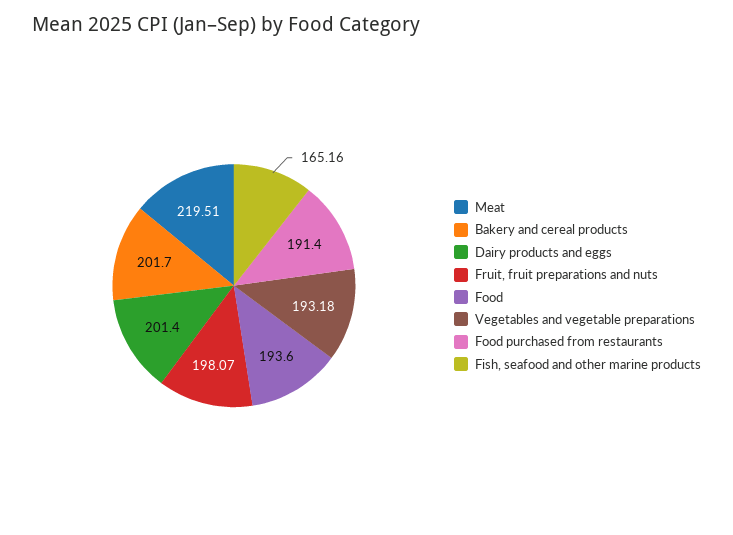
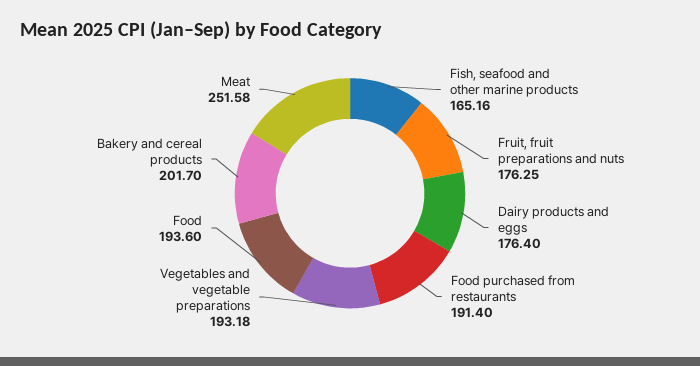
Meat: 219.51 -> 251.58
Dairy products and eggs: 201.4 -> 176.4
Fruit, fruit preparations and nuts: 198.07 -> 176.25

